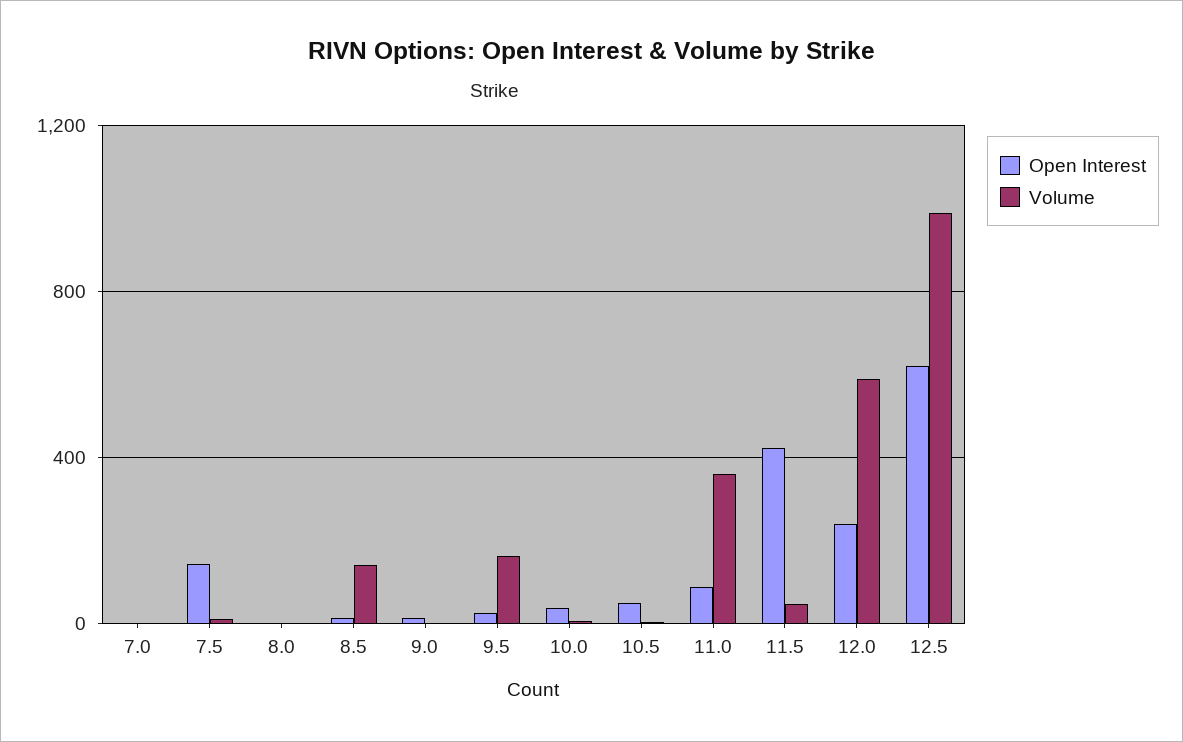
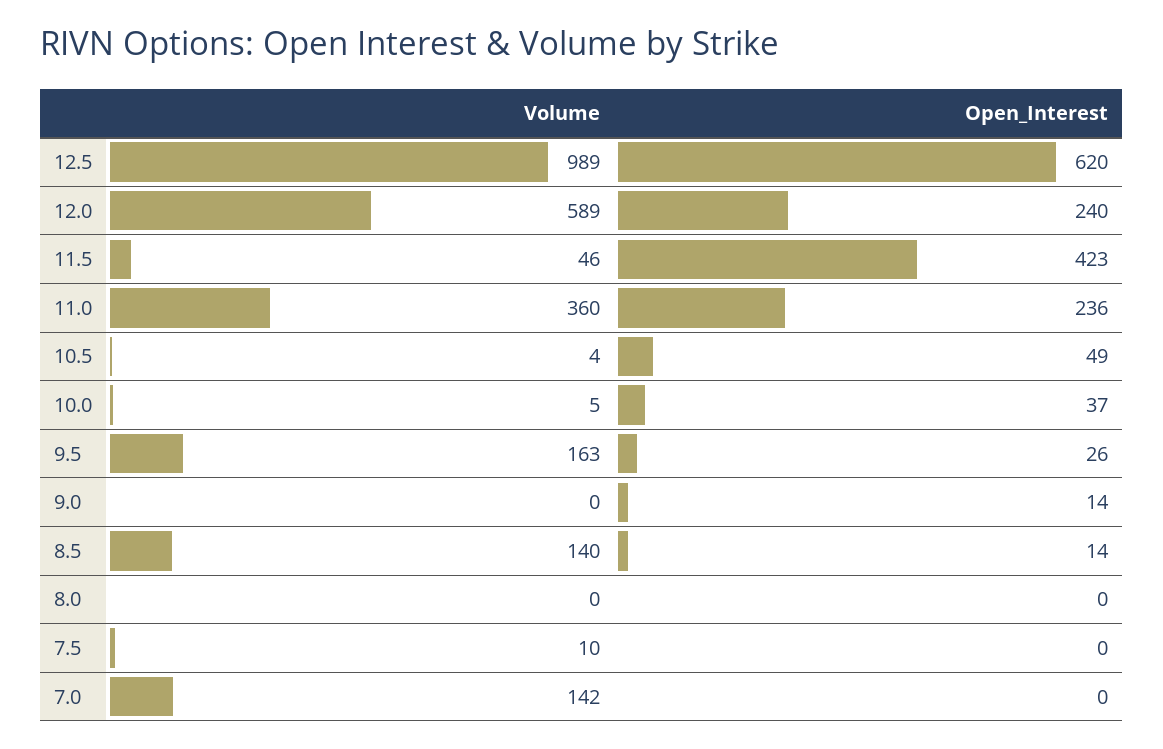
Volume, 7.0: 0 -> 142
Open Interest, 7.5: 150 -> 0
Open Interest, 11.0: 100 -> 236

